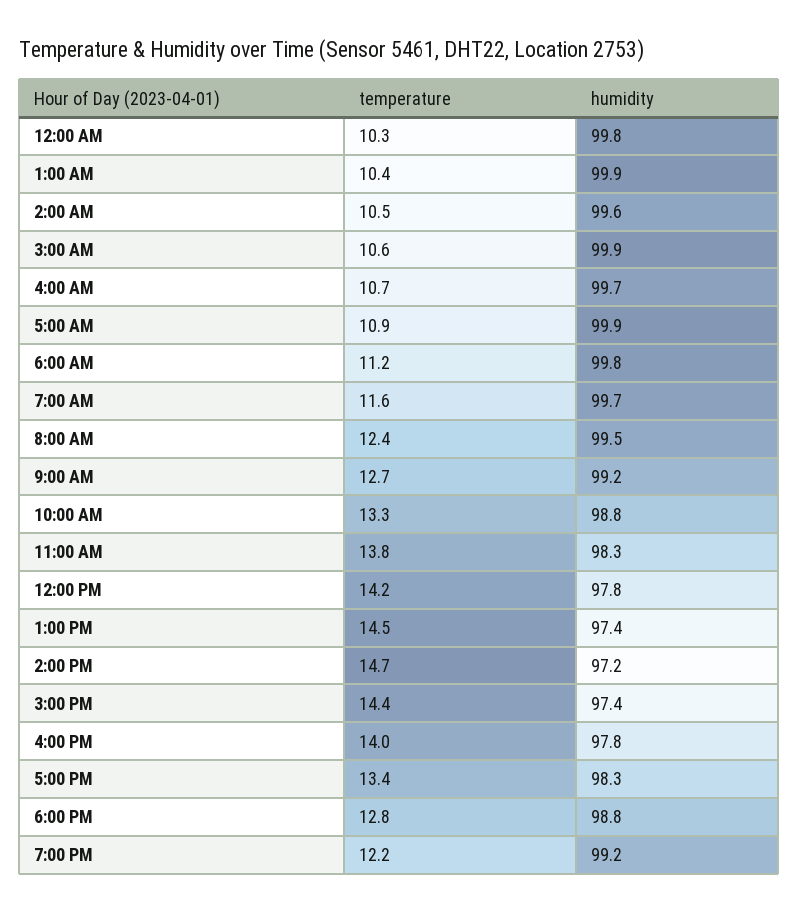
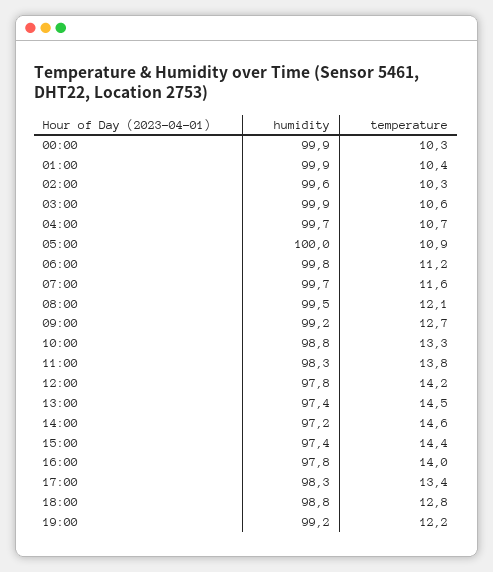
humidity, 12:00 AM: 99.8 -> 99.9
temperature, 2:00 AM: 10.5 -> 10.3
humidity, 5:00 AM: 99.9 -> 100
temperature, 8:00 AM: 12.4 -> 12.1
temperature, 2:00 PM: 14.7 -> 14.6

